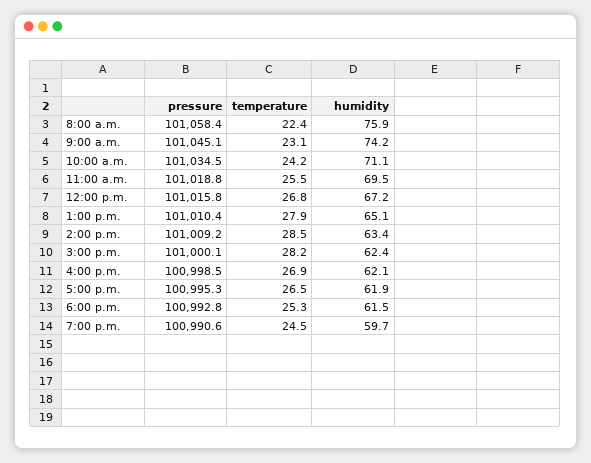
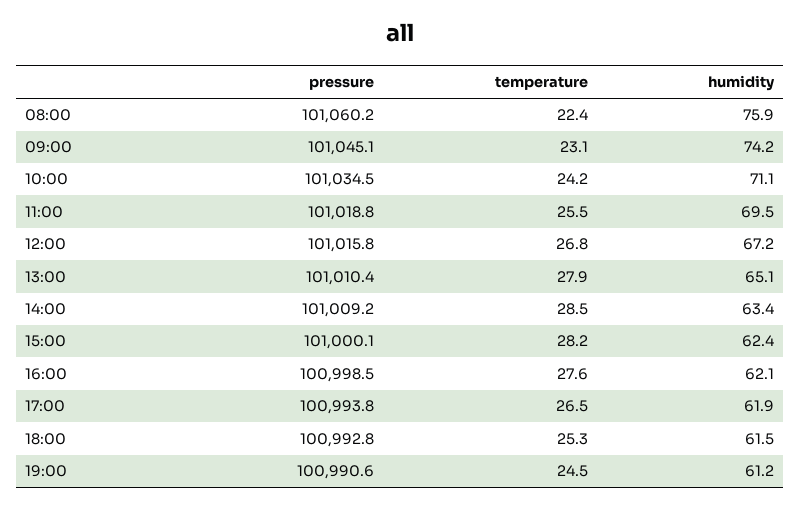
pressure, 8:00 a.m.: 101058.4 -> 101060.2
temperature, 4:00 p.m.: 26.9 -> 27.6
pressure, 5:00 p.m.: 100995.3 -> 100993.8
humidity, 7:00 p.m.: 59.7 -> 61.2

